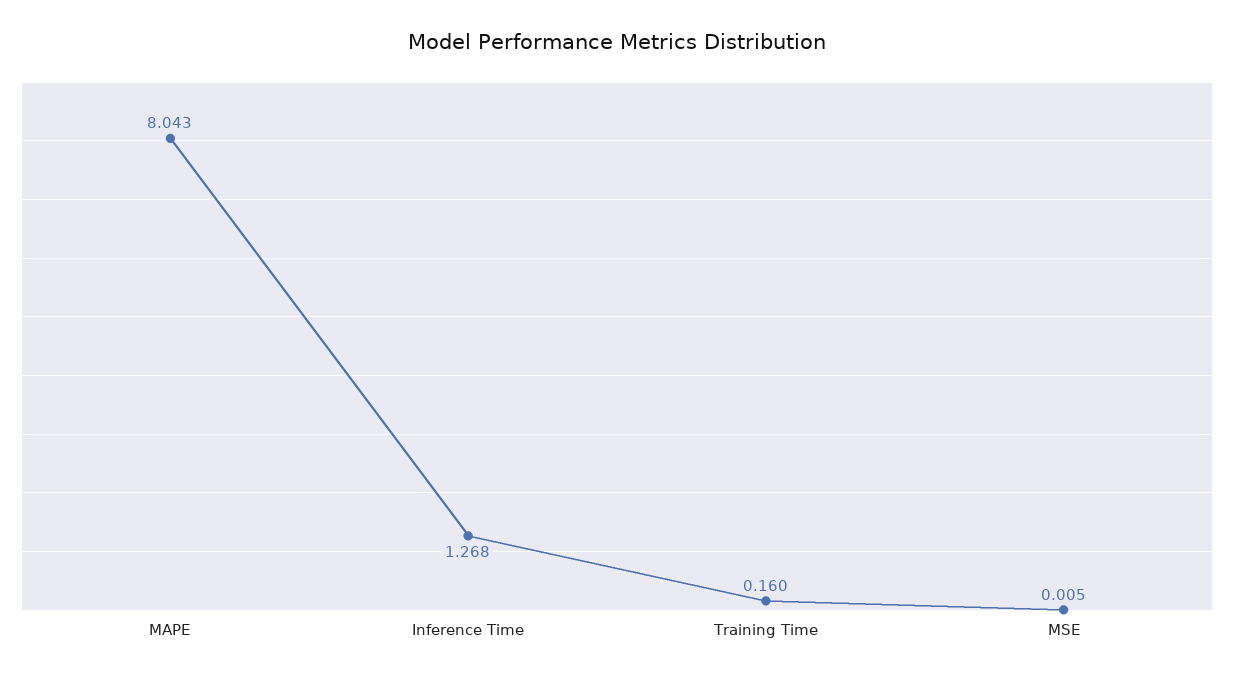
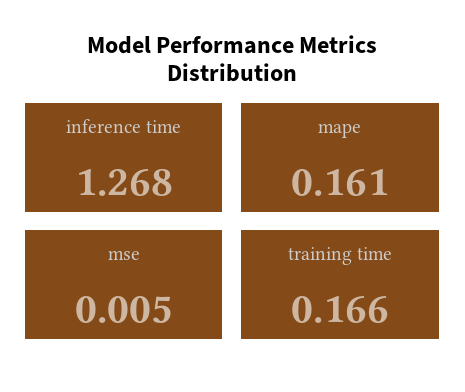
MAPE: 8.043 -> 0.161
Training Time: 0.16 -> 0.166

